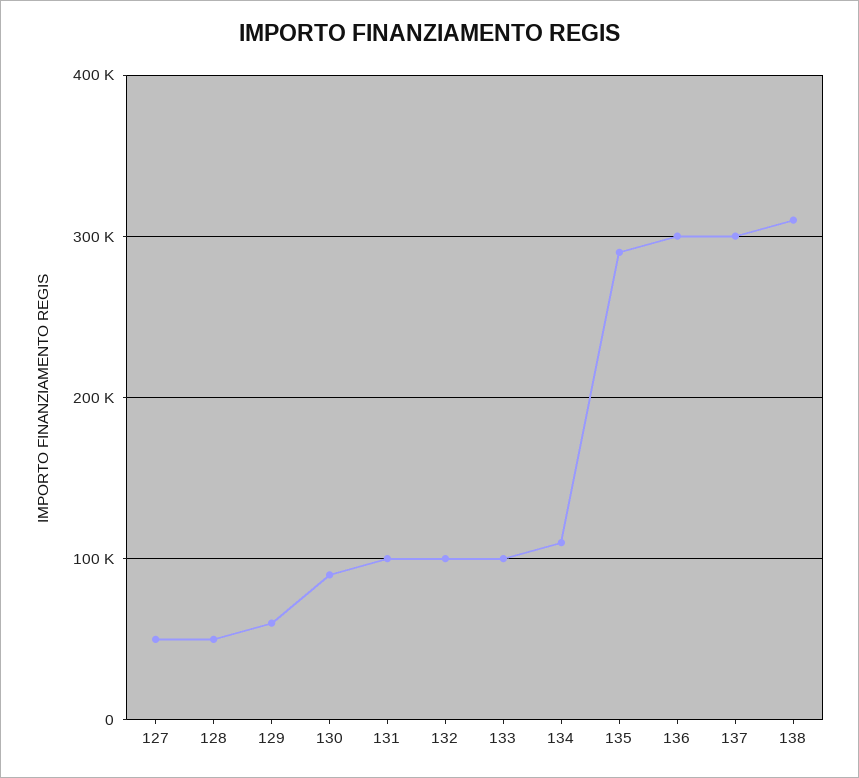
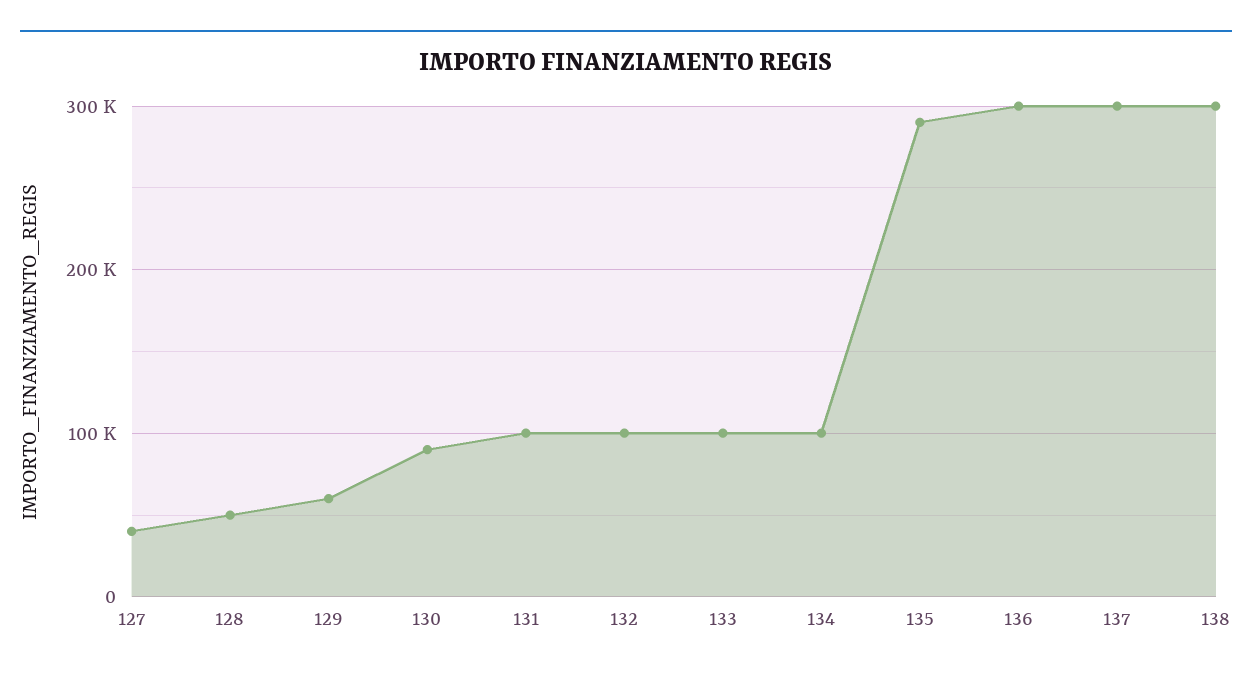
127: 50000 -> 40000
134: 110000 -> 100000
138: 310000 -> 300000

